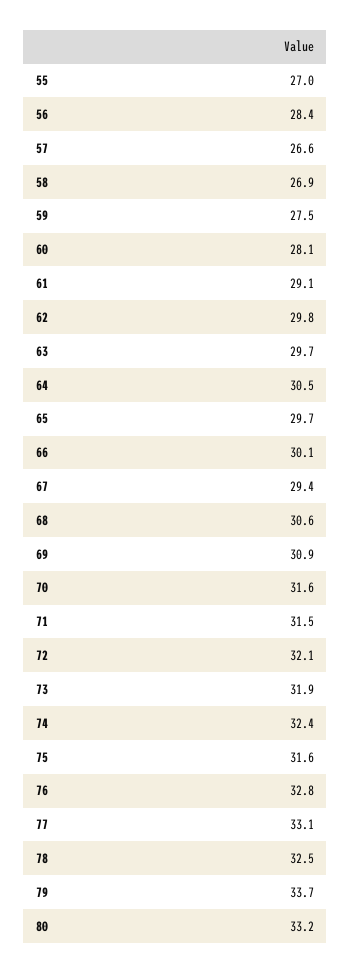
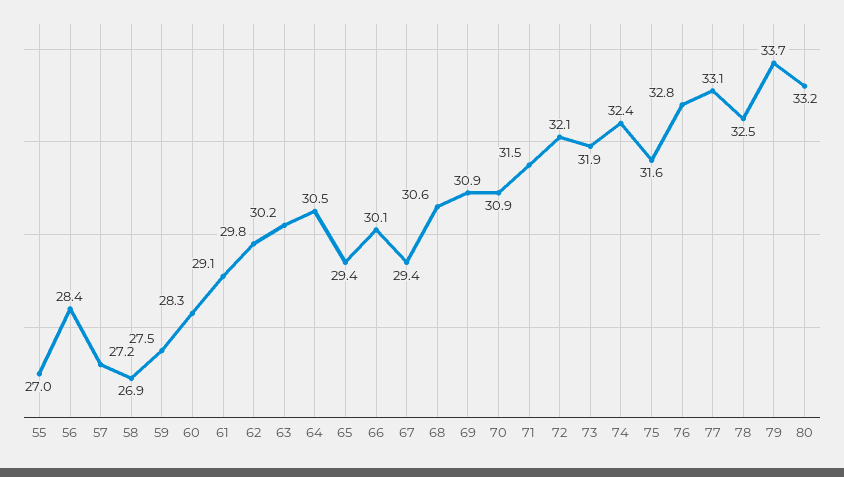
57: 26.6 -> 27.2
60: 28.1 -> 28.3
63: 29.7 -> 30.2
65: 29.7 -> 29.4
70: 31.6 -> 30.9

